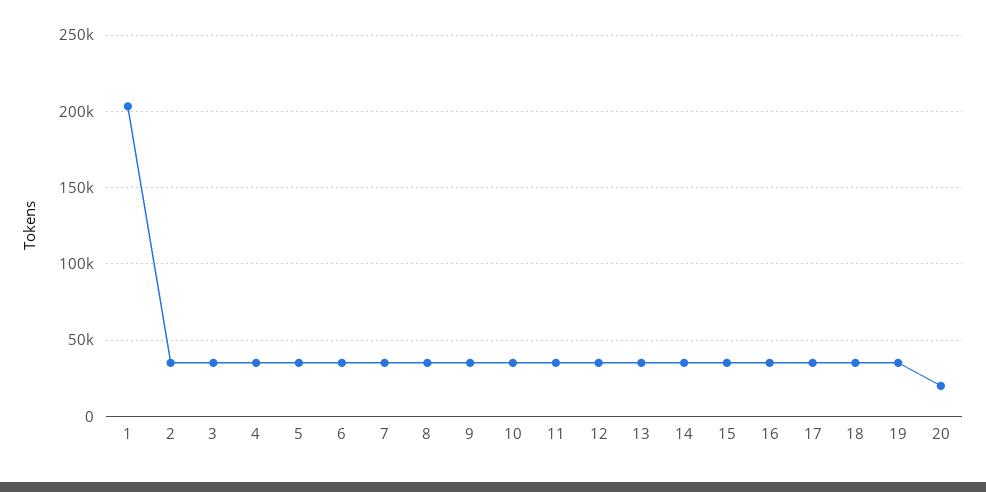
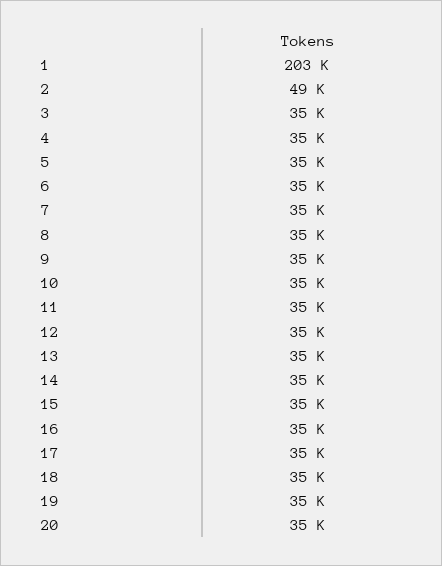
2: 35000 -> 49000
20: 20000 -> 35000

